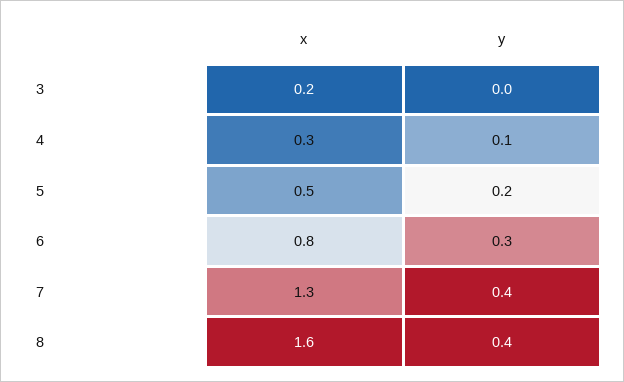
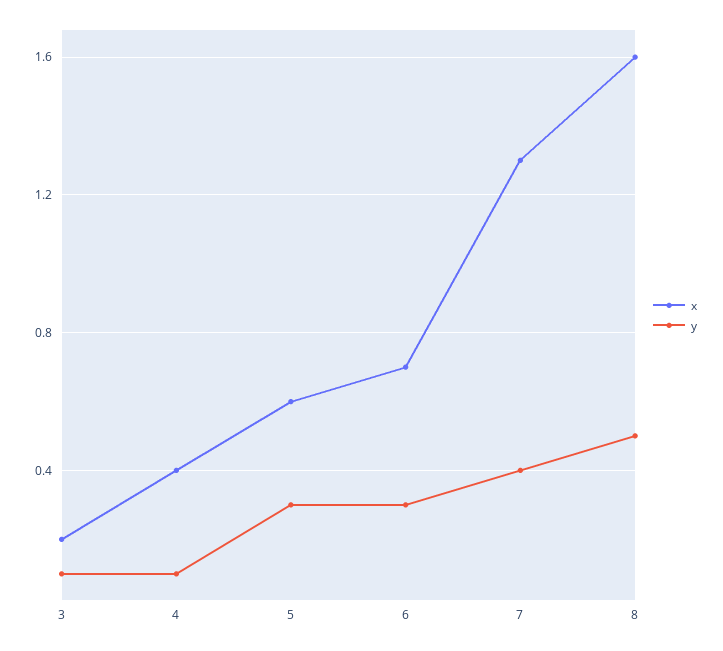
y, 3: 0 -> 0.1
x, 4: 0.3 -> 0.4
x, 5: 0.5 -> 0.6
y, 5: 0.2 -> 0.3
x, 6: 0.8 -> 0.7
y, 8: 0.4 -> 0.5

